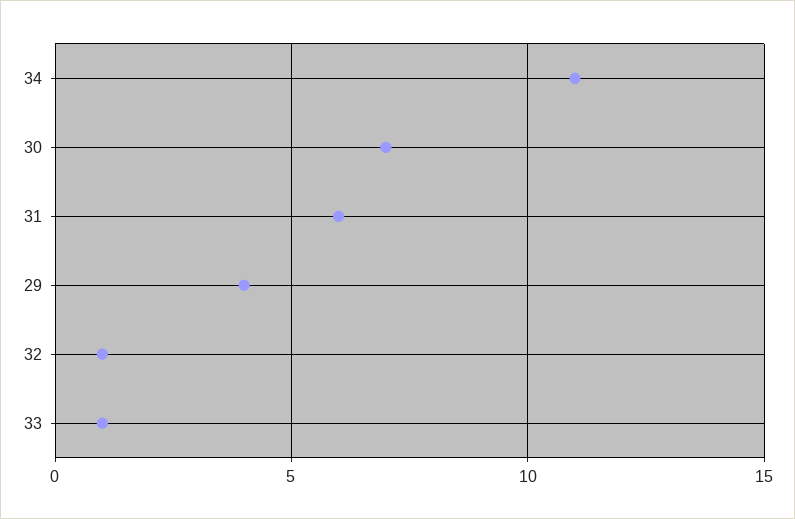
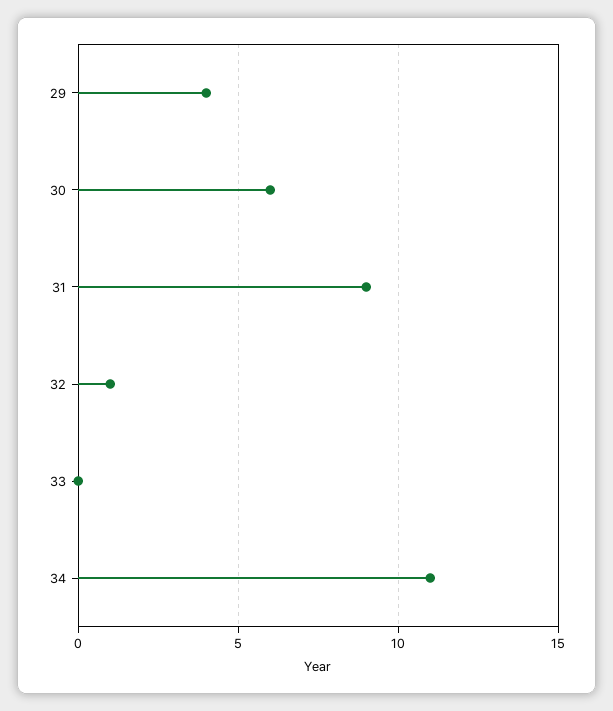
30: 7 -> 6
31: 6 -> 9
33: 1 -> 0

